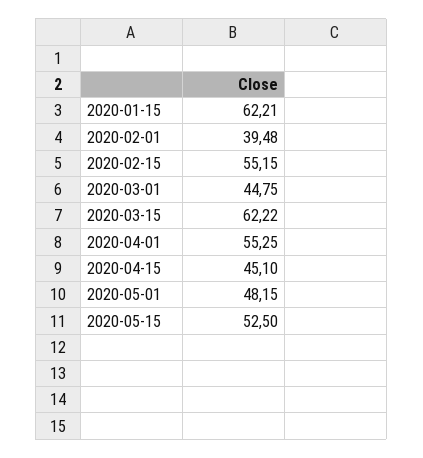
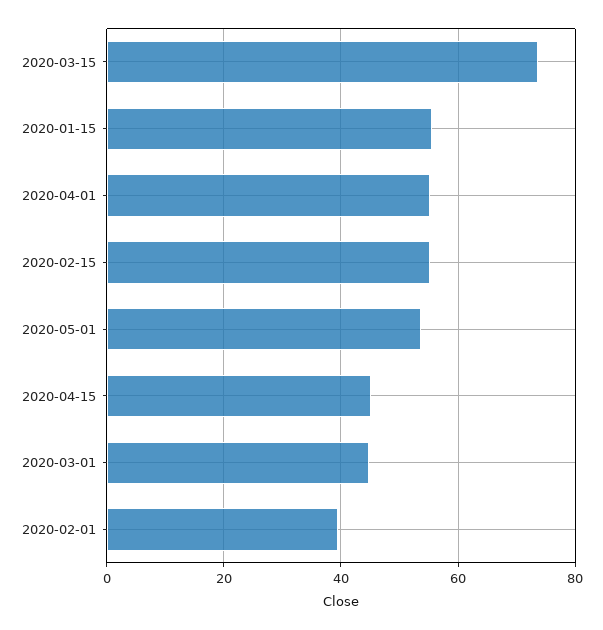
2020-01-15: 62.21 -> 56
2020-03-15: 62.22 -> 74
2020-05-01: 48.15 -> 54
2020-05-15: 52.5 -> none

